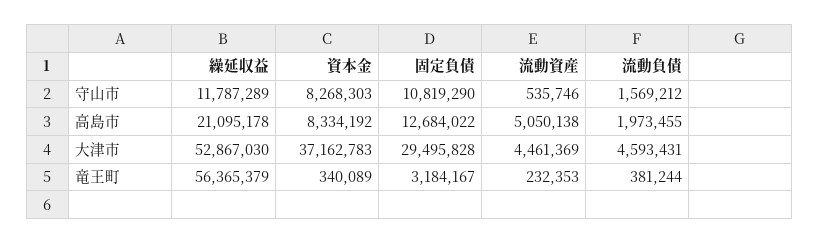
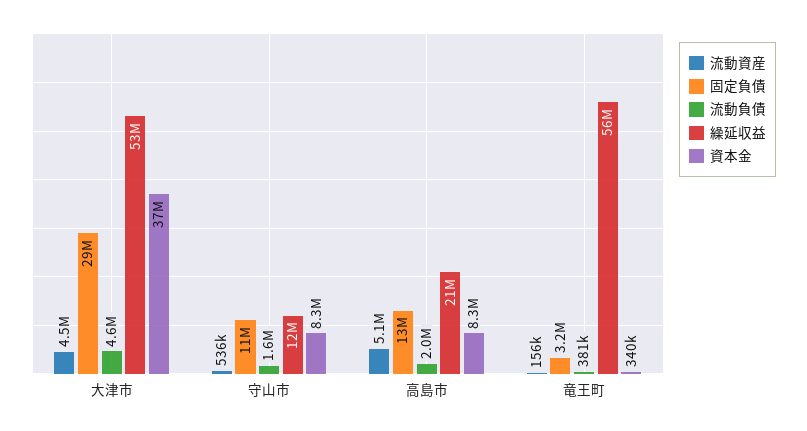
流動資産, 竜王町: 232353 -> 156000

